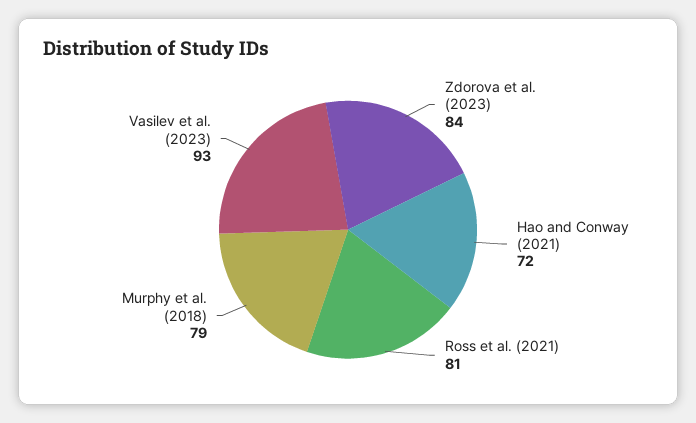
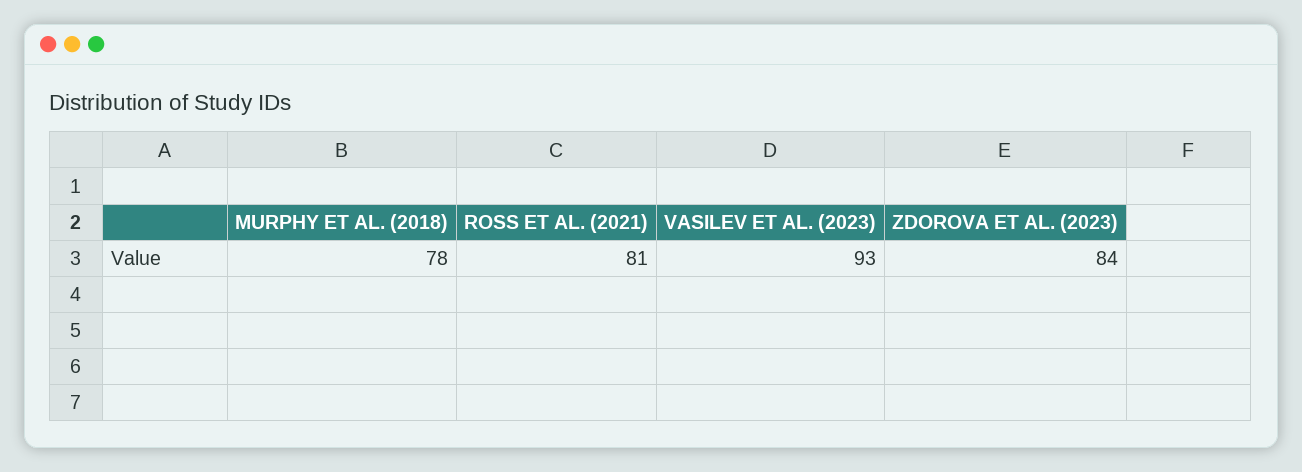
Hao and Conway (2021): 72 -> none
Murphy et al. (2018): 79 -> 78

